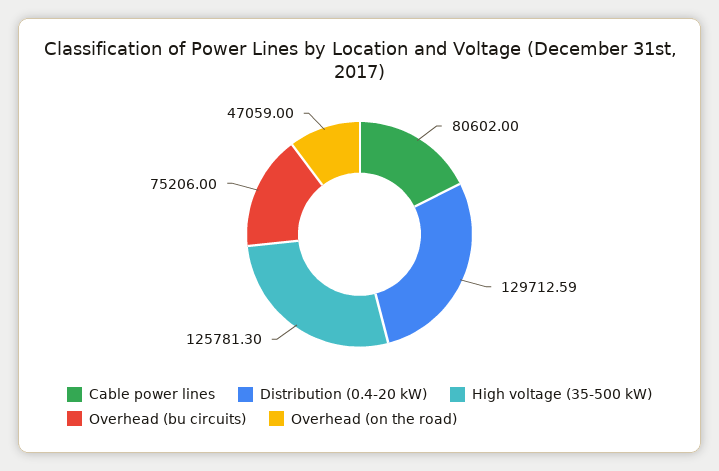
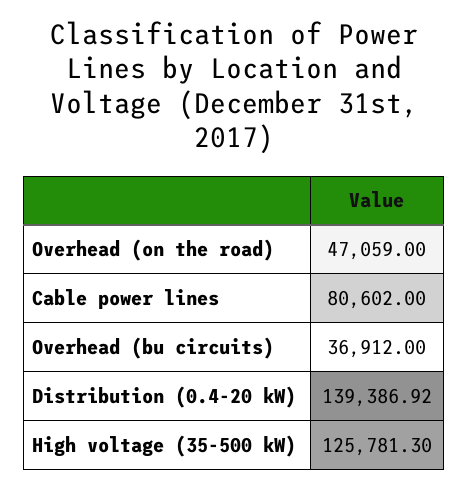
Distribution (0.4-20 kW): 129712.59 -> 139386.92
Overhead (bu circuits): 75206 -> 36912

